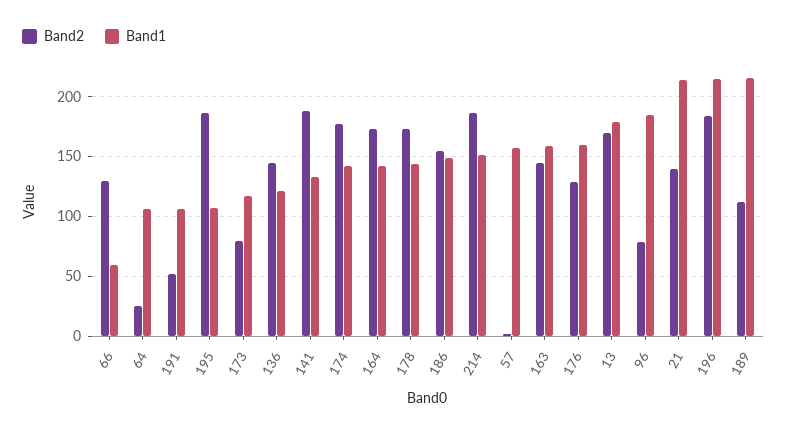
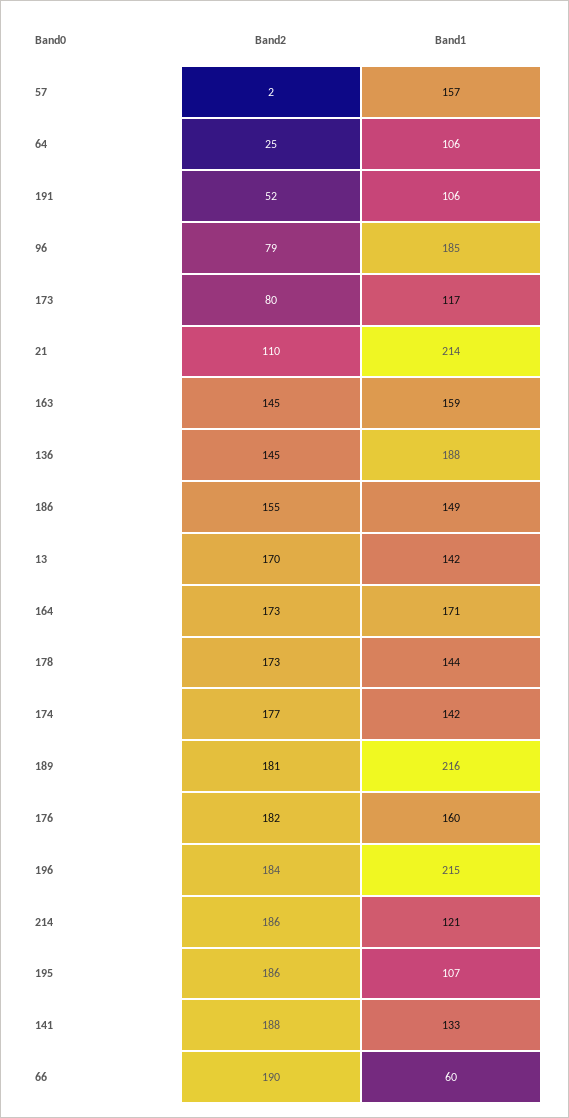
Band2, 66: 130 -> 190
Band1, 136: 120 -> 188
Band1, 164: 140 -> 171
Band1, 214: 150 -> 121
Band2, 176: 130 -> 182
Band1, 13: 180 -> 142
Band2, 21: 140 -> 110
Band2, 189: 110 -> 181

